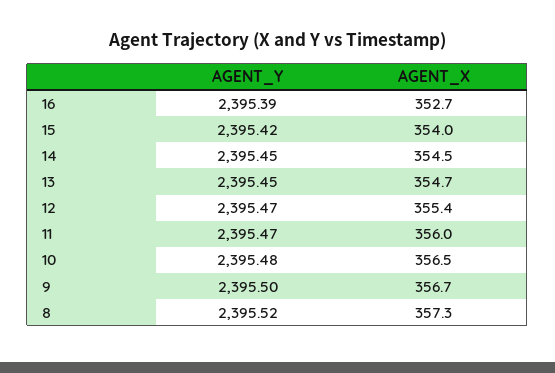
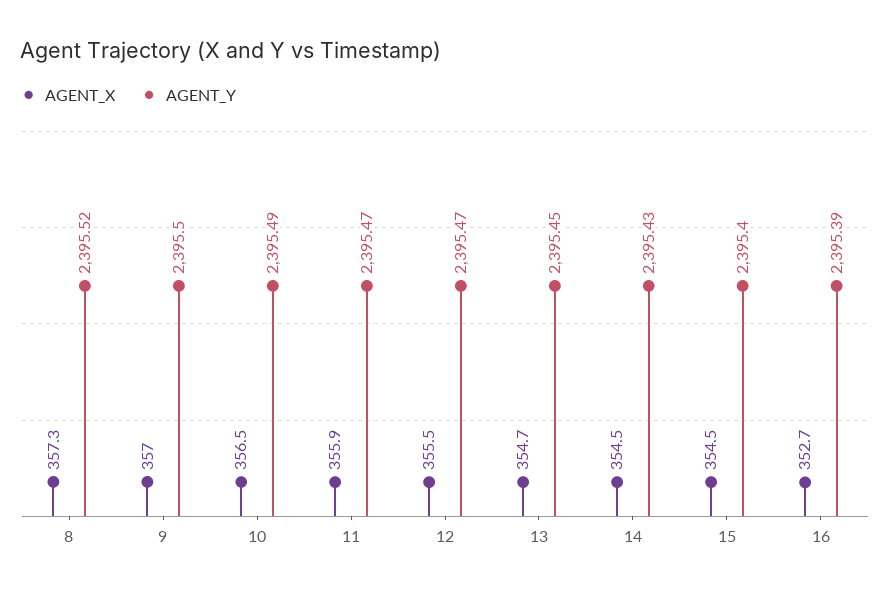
AGENT_Y, 15: 2395.42 -> 2395.4
AGENT_X, 15: 354 -> 354.5
AGENT_Y, 14: 2395.45 -> 2395.43
AGENT_X, 12: 355.4 -> 355.5
AGENT_X, 11: 356 -> 355.9
AGENT_Y, 10: 2395.48 -> 2395.49
AGENT_X, 9: 356.7 -> 357

